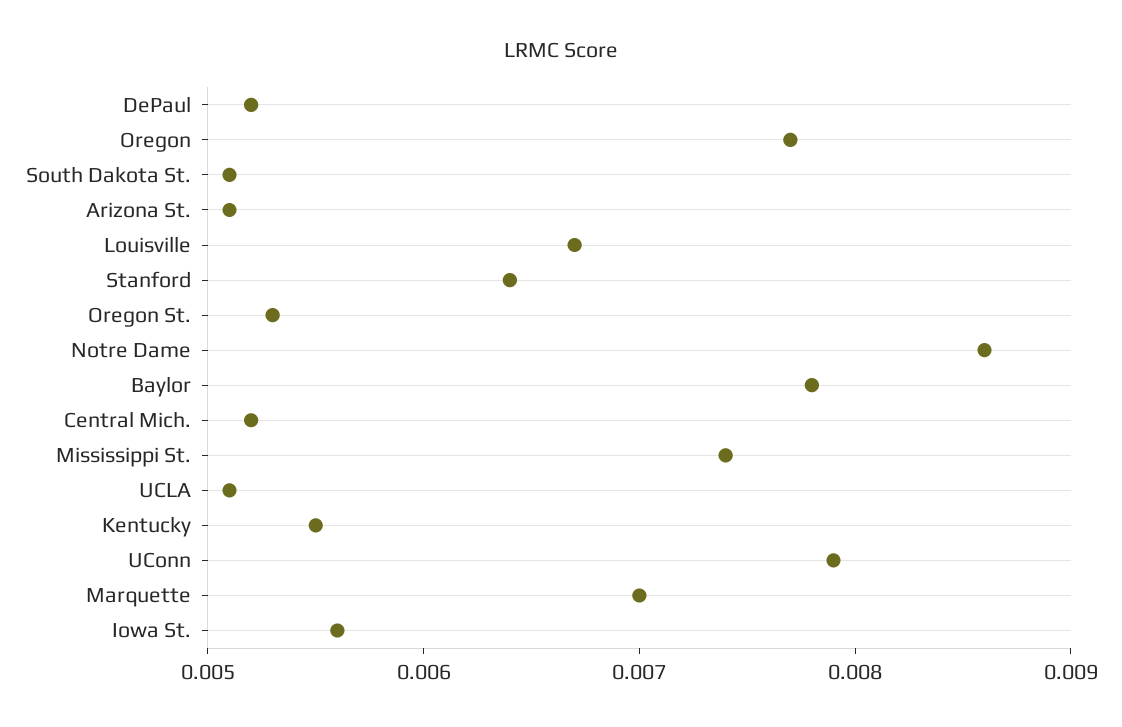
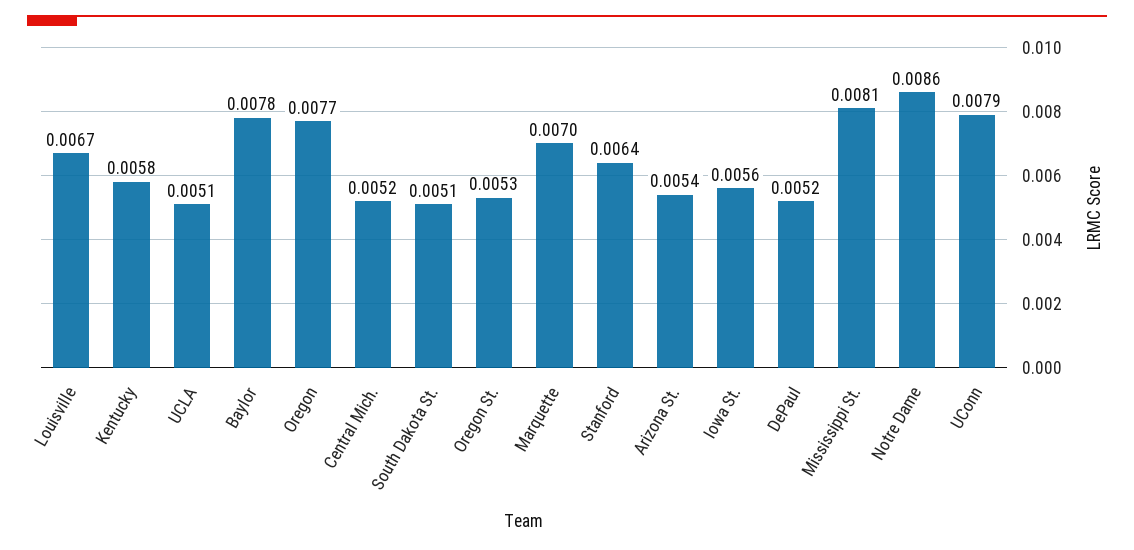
Arizona St.: 0.0051 -> 0.0054
Mississippi St.: 0.0074 -> 0.0081
Kentucky: 0.0055 -> 0.0058

